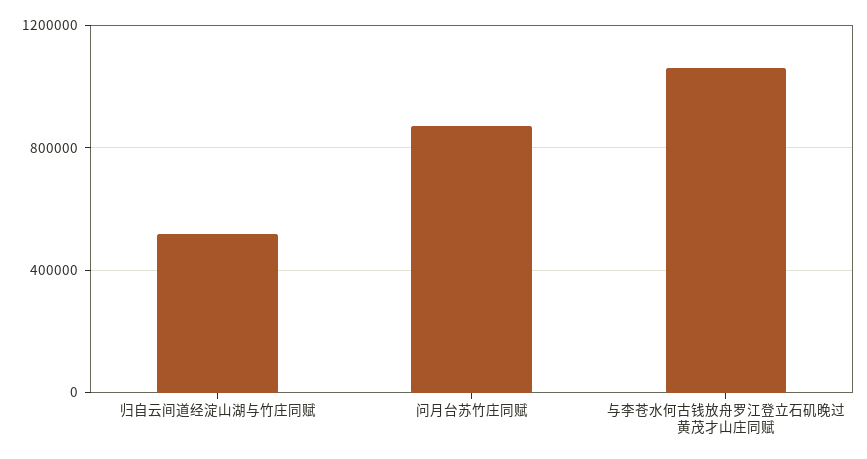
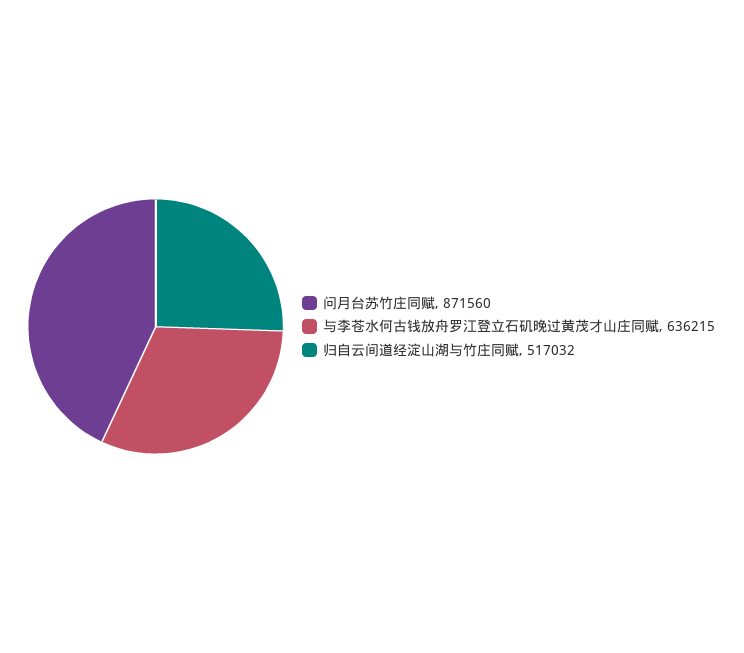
与李苍水何古钱放舟罗江登立石矶晚过黄茂才山庄同赋: 1050000 -> 636215

